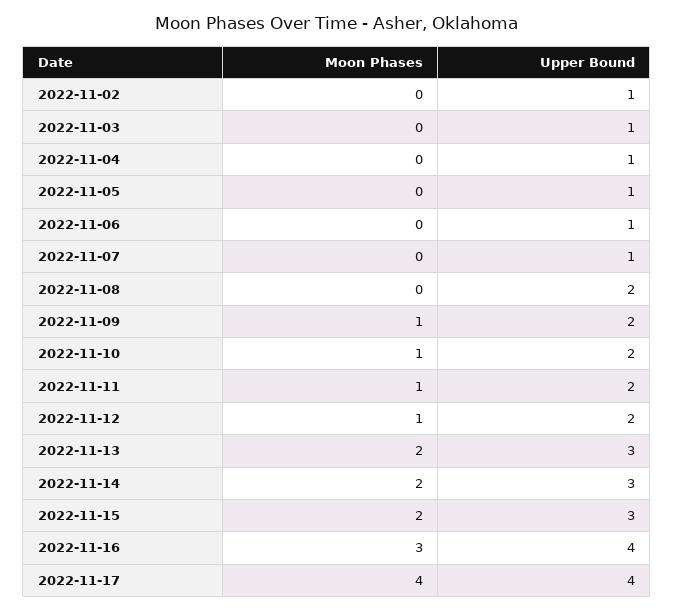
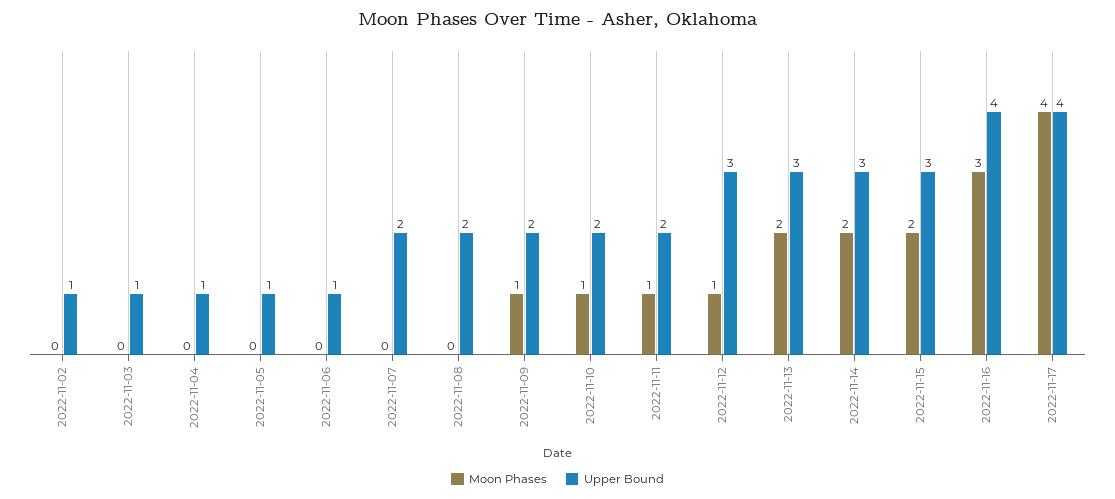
Upper Bound, 2022-11-07: 1 -> 2
Upper Bound, 2022-11-12: 2 -> 3

